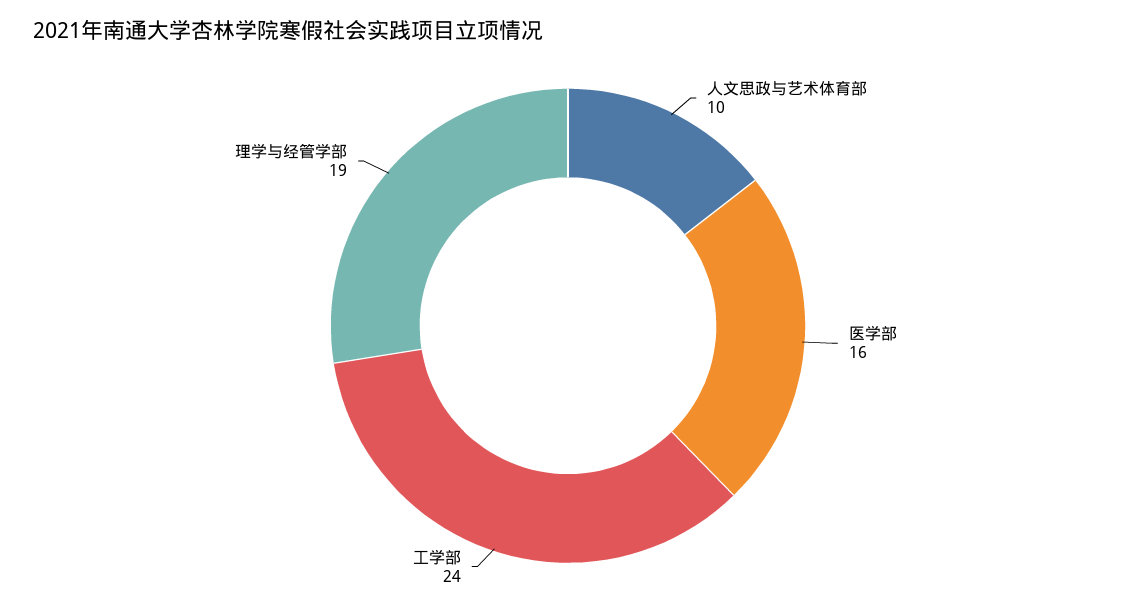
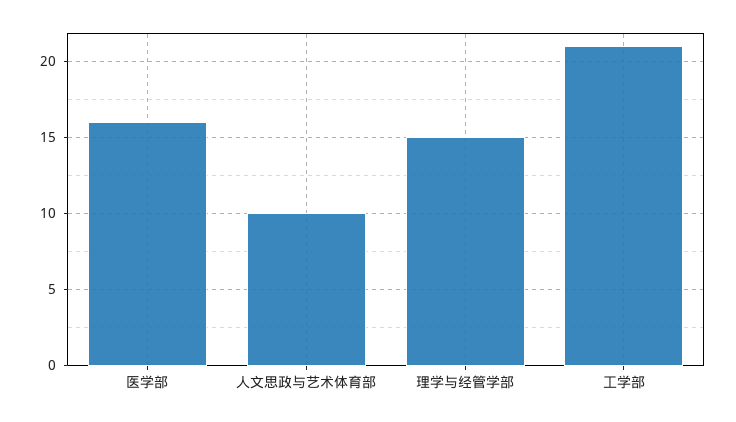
工学部: 24 -> 21
理学与经管学部: 19 -> 15

